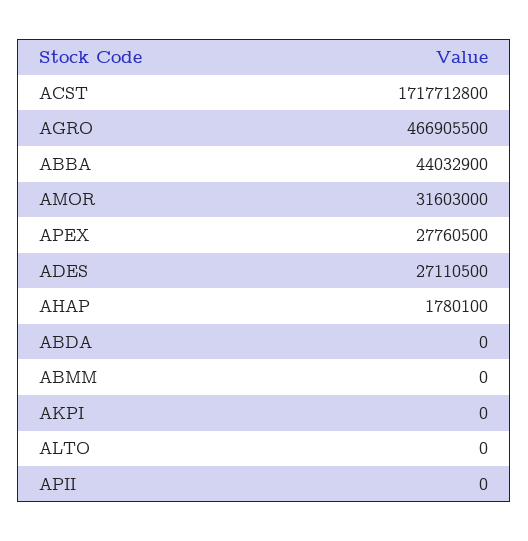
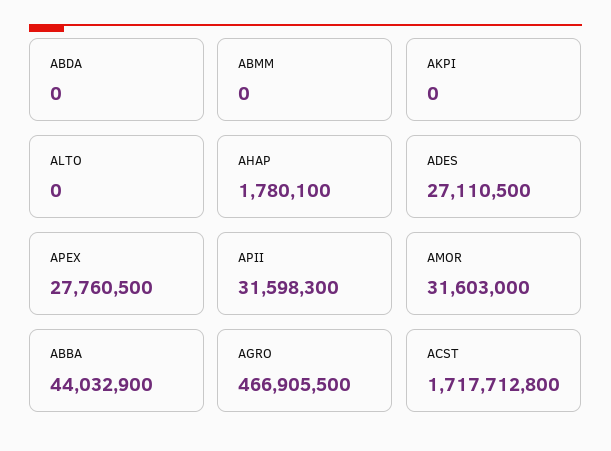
APII: 0 -> 31598300

